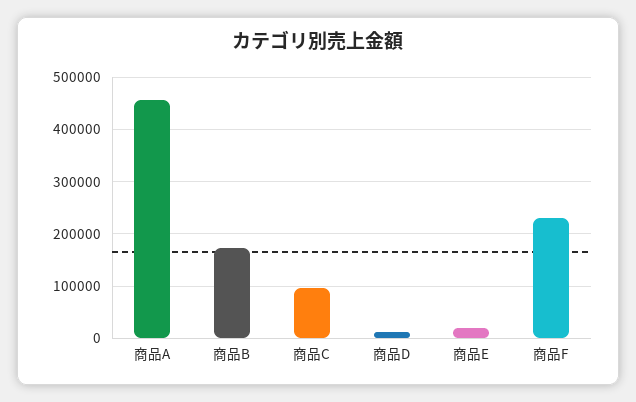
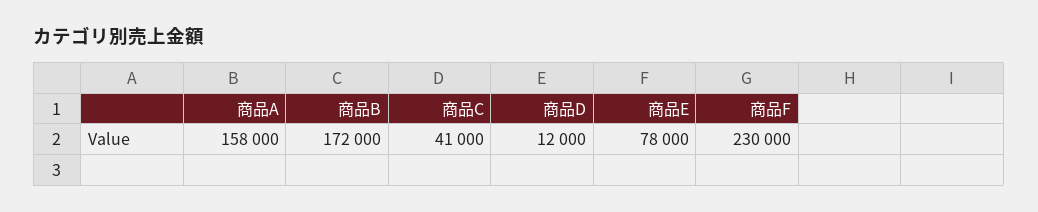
商品A: 460000 -> 158000
商品C: 100000 -> 41000
商品E: 20000 -> 78000

